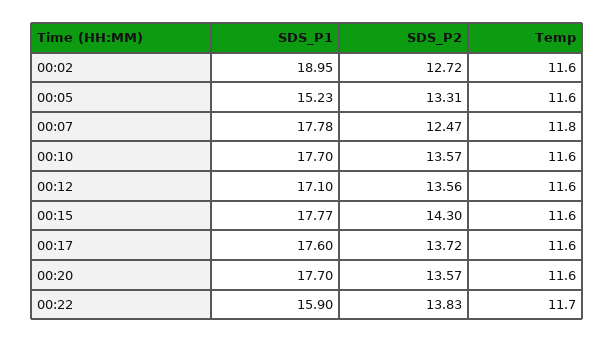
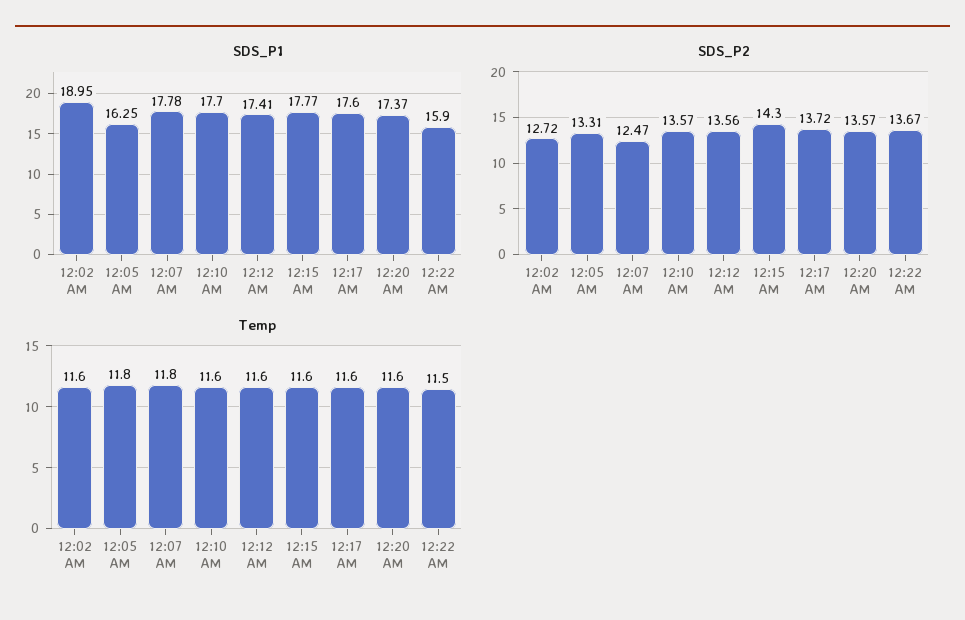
SDS_P1, 00:05: 15.23 -> 16.25
Temp, 00:05: 11.6 -> 11.8
SDS_P1, 00:12: 17.1 -> 17.41
SDS_P1, 00:20: 17.7 -> 17.37
SDS_P2, 00:22: 13.83 -> 13.67
Temp, 00:22: 11.7 -> 11.5

